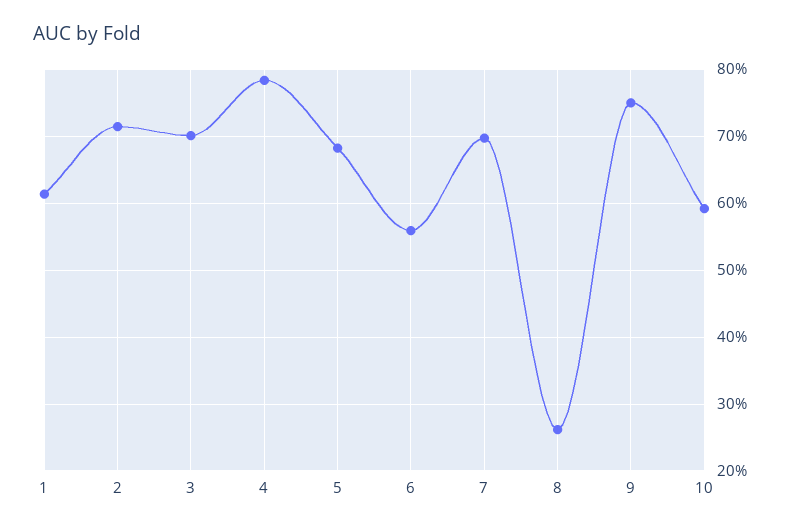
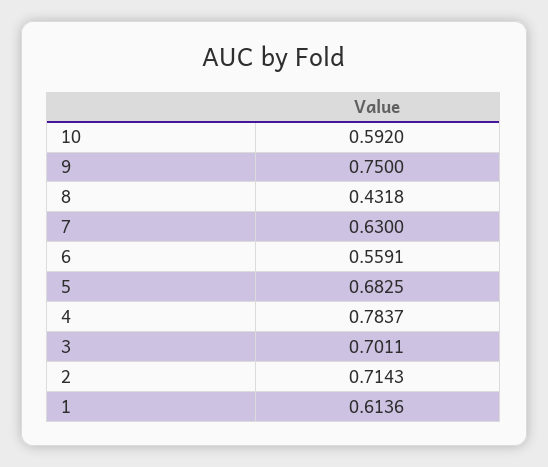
7: 0.7 -> 0.63
8: 0.26 -> 0.4318

